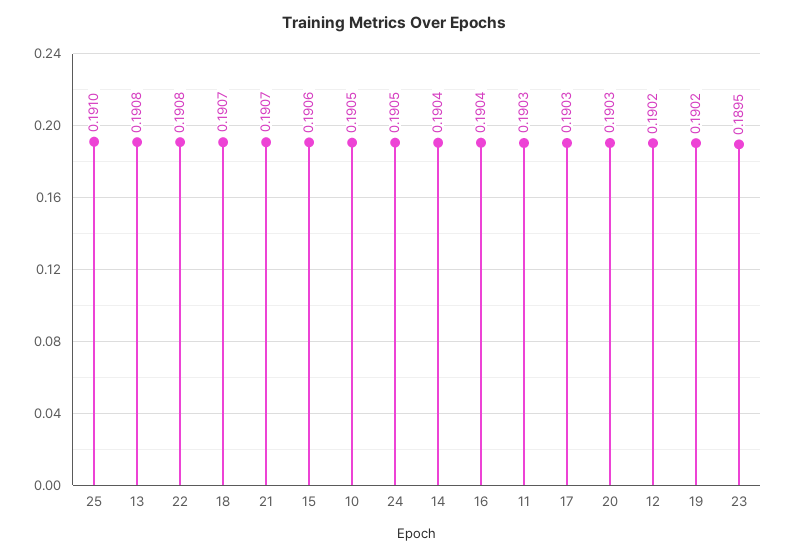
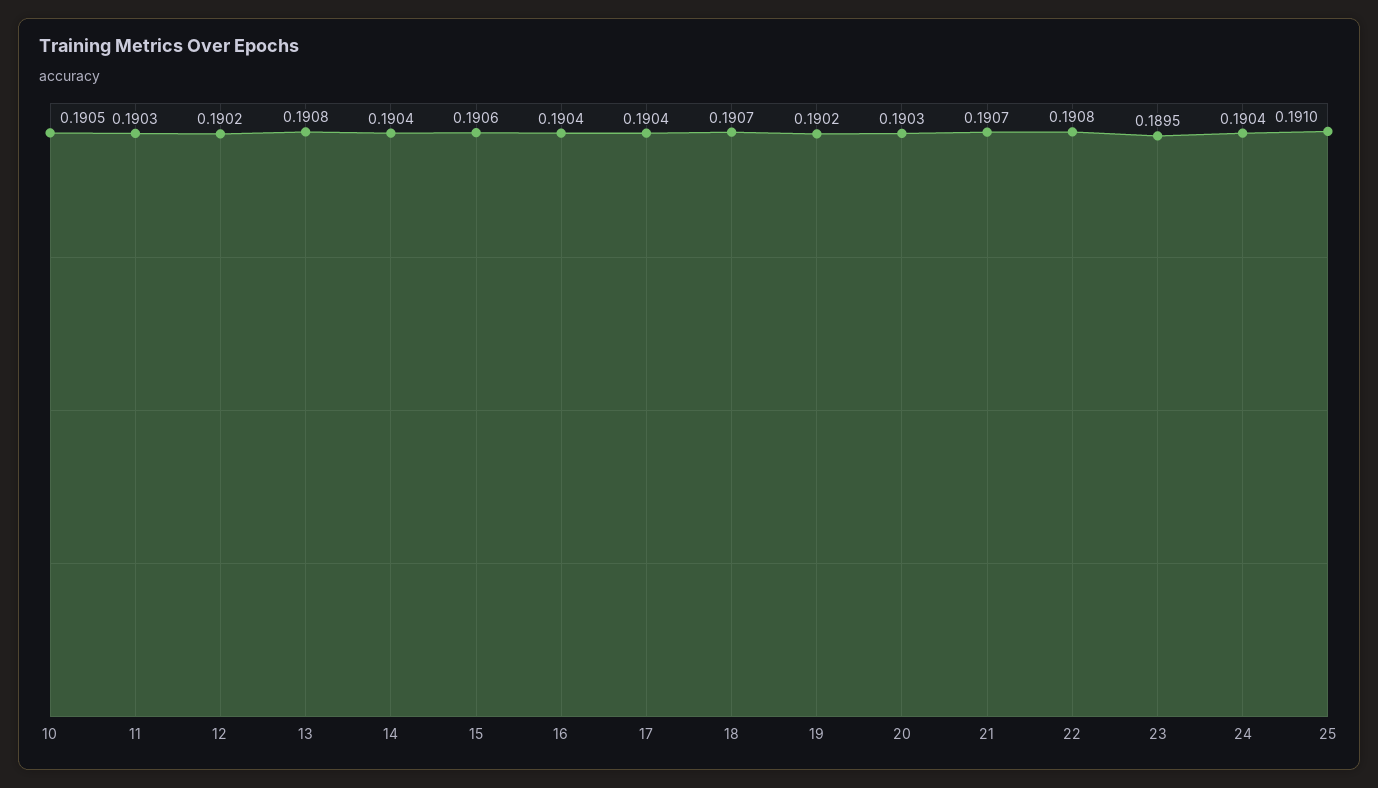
24: 0.1905 -> 0.1904
17: 0.1903 -> 0.1904

